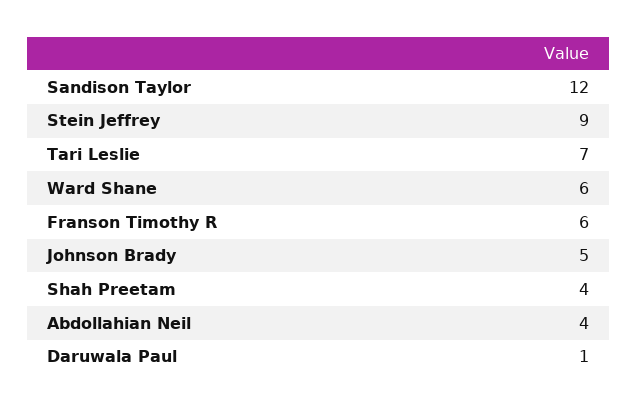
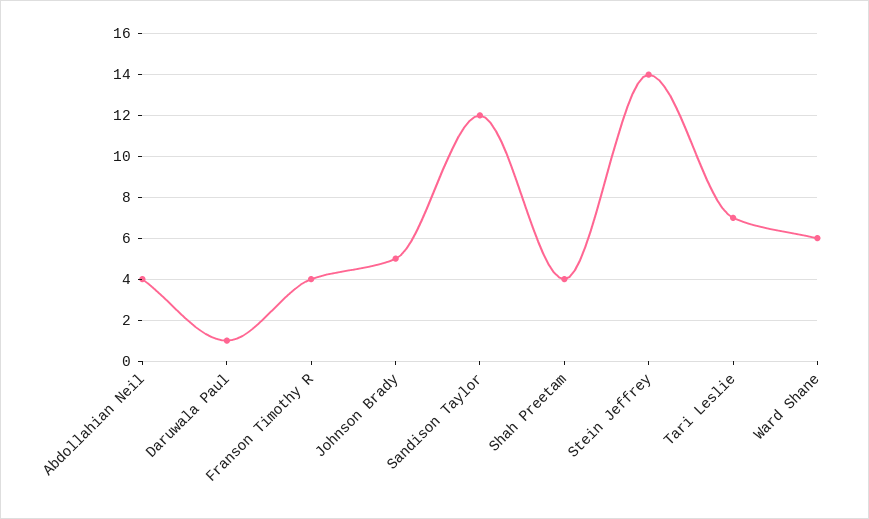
Stein Jeffrey: 9 -> 14
Franson Timothy R: 6 -> 4

